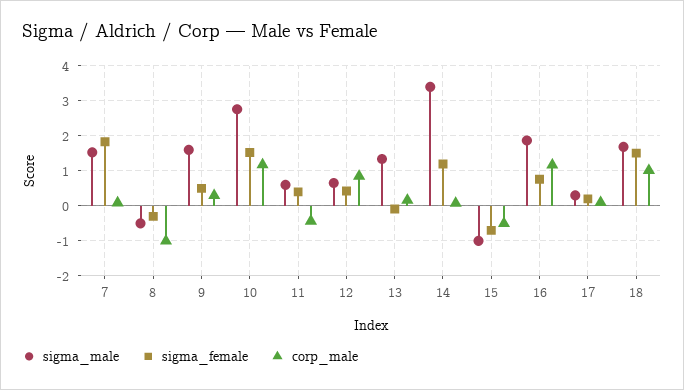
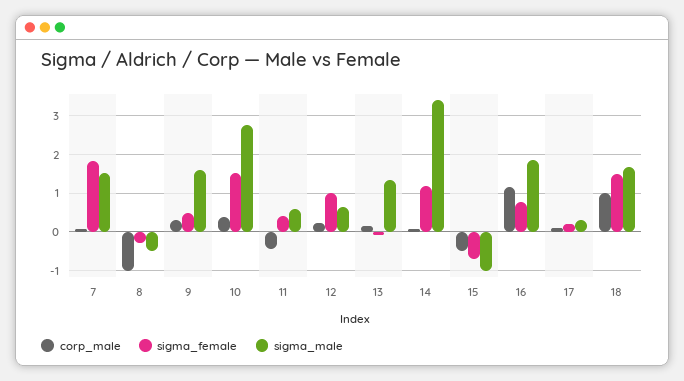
corp_male, 10: 1.2 -> 0.4
sigma_female, 12: 0.4 -> 1
corp_male, 12: 0.8 -> 0.2

